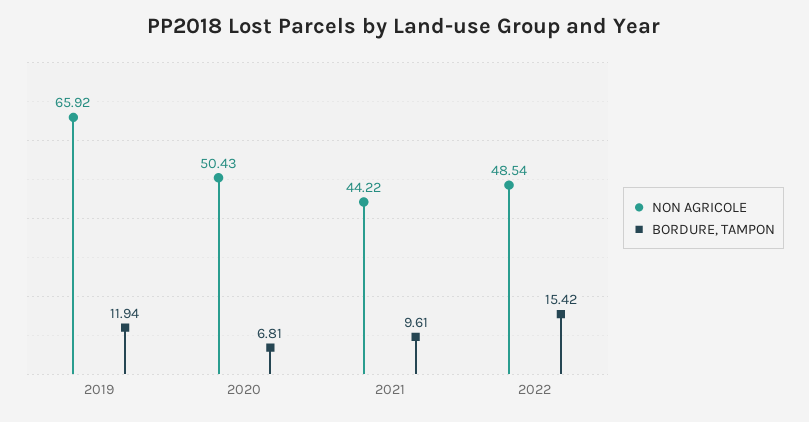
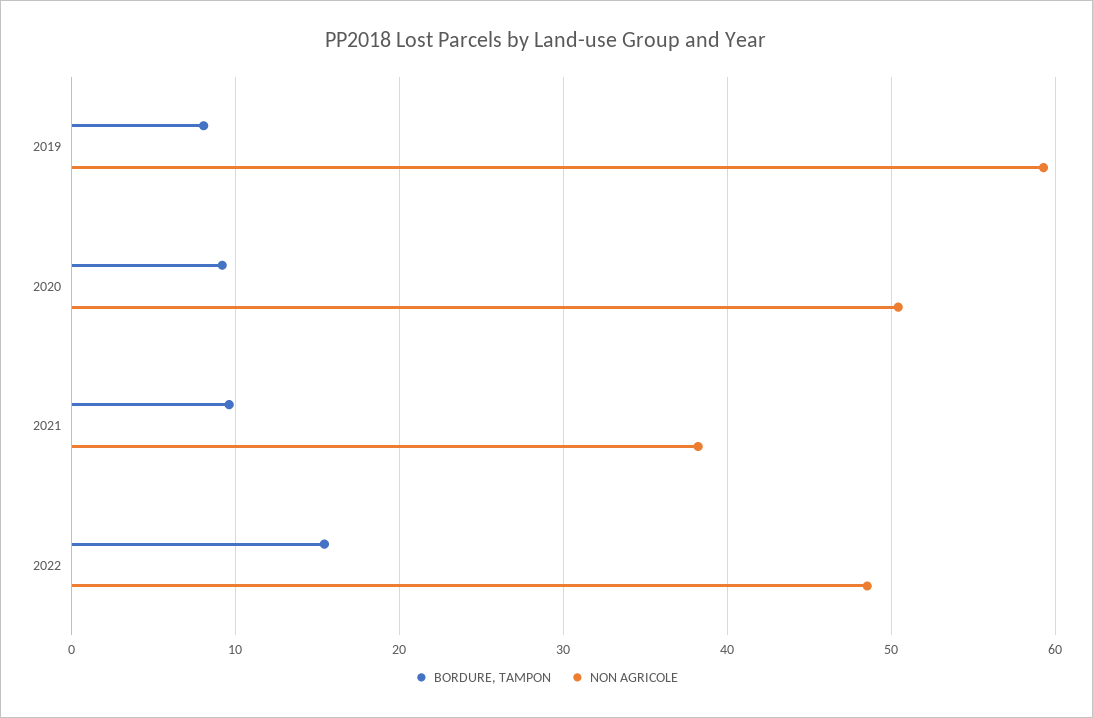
NON AGRICOLE, 2019: 65.92 -> 59
BORDURE, TAMPON, 2019: 11.94 -> 8
BORDURE, TAMPON, 2020: 6.81 -> 9
NON AGRICOLE, 2021: 44.22 -> 38

